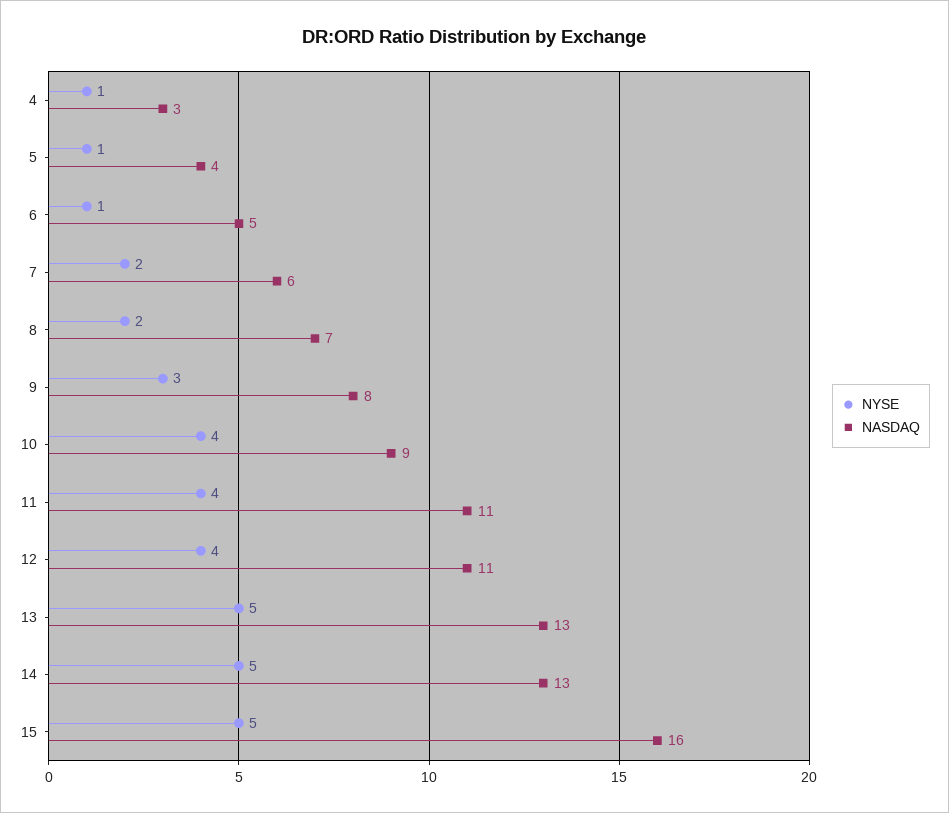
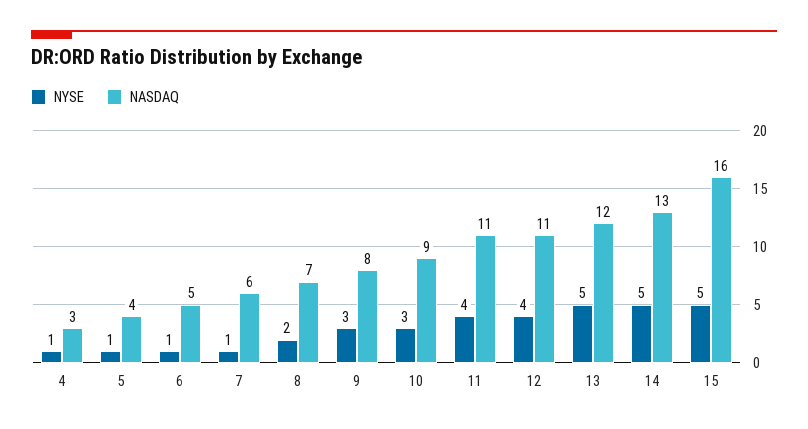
NYSE, 7: 2 -> 1
NYSE, 10: 4 -> 3
NASDAQ, 13: 13 -> 12

